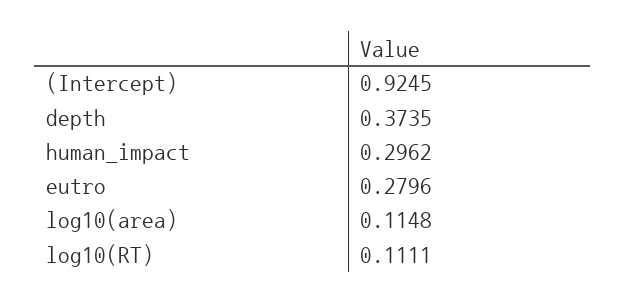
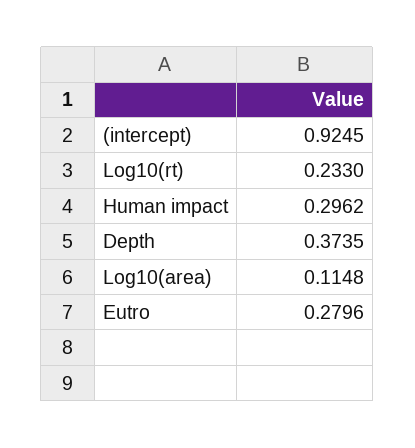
log10(RT): 0.1111 -> 0.233

